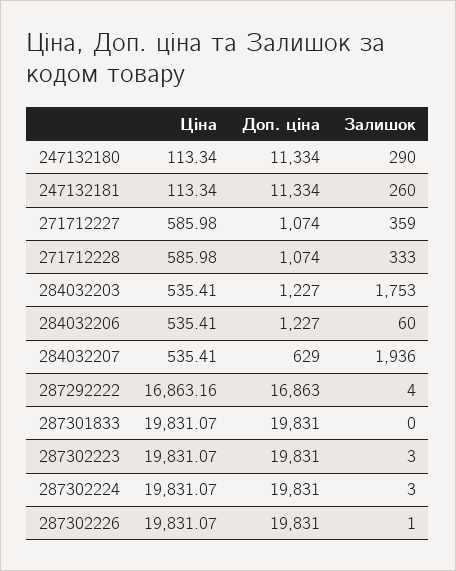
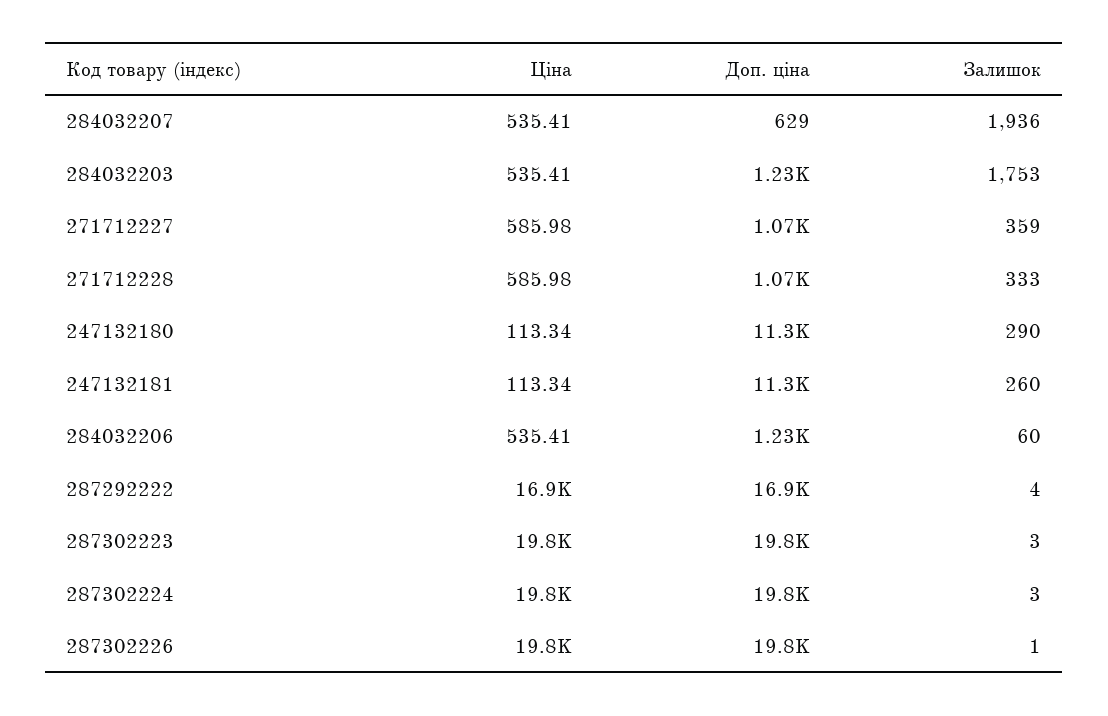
Ціна, 287301833: 19831.07 -> none
Доп. ціна, 287301833: 19831 -> none
Залишок, 287301833: 0 -> none

